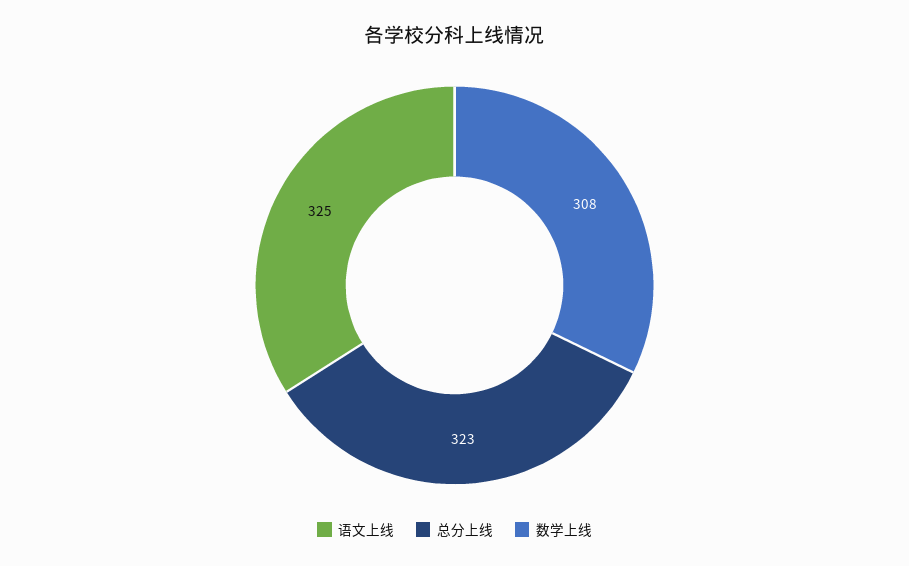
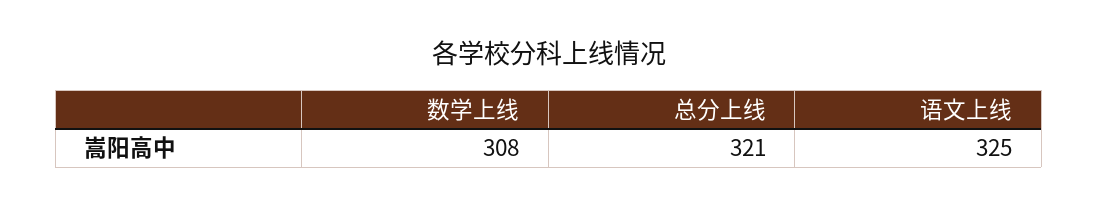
总分上线: 323 -> 321

